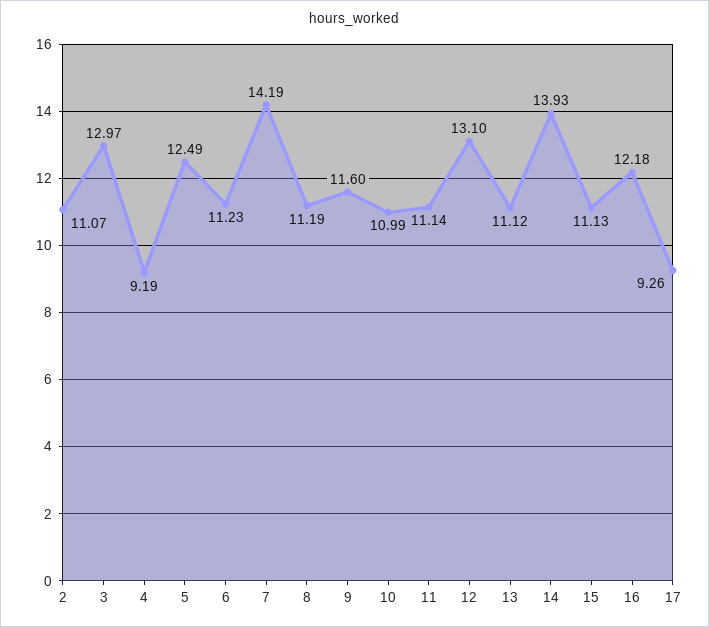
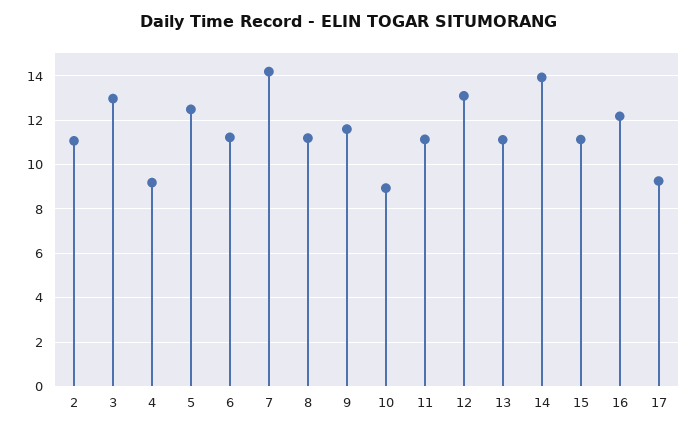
10: 10.99 -> 9

